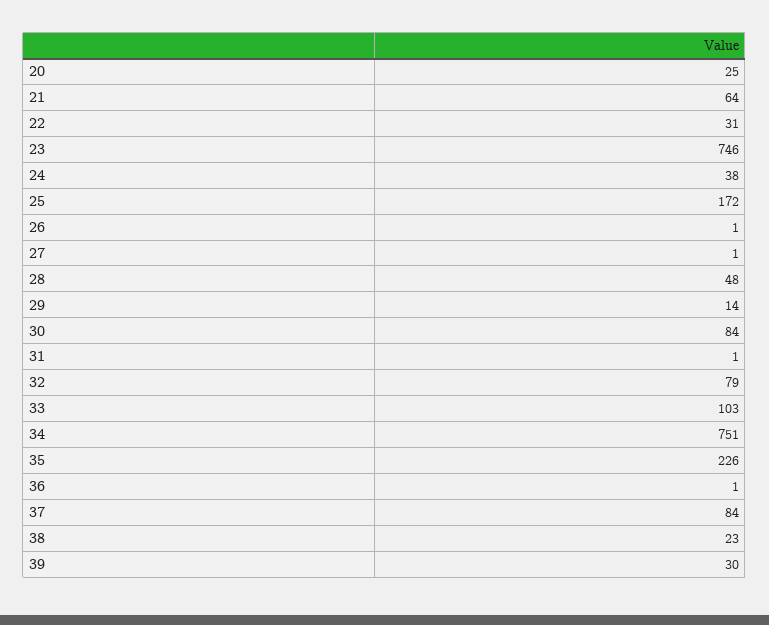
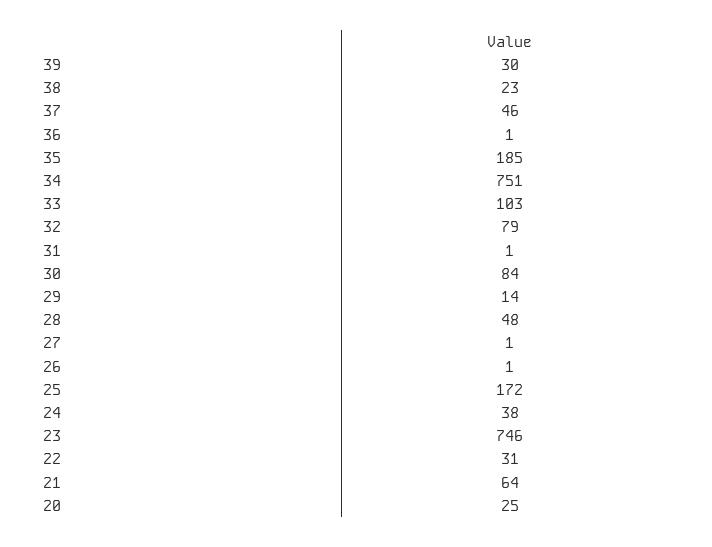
35: 226 -> 185
37: 84 -> 46

